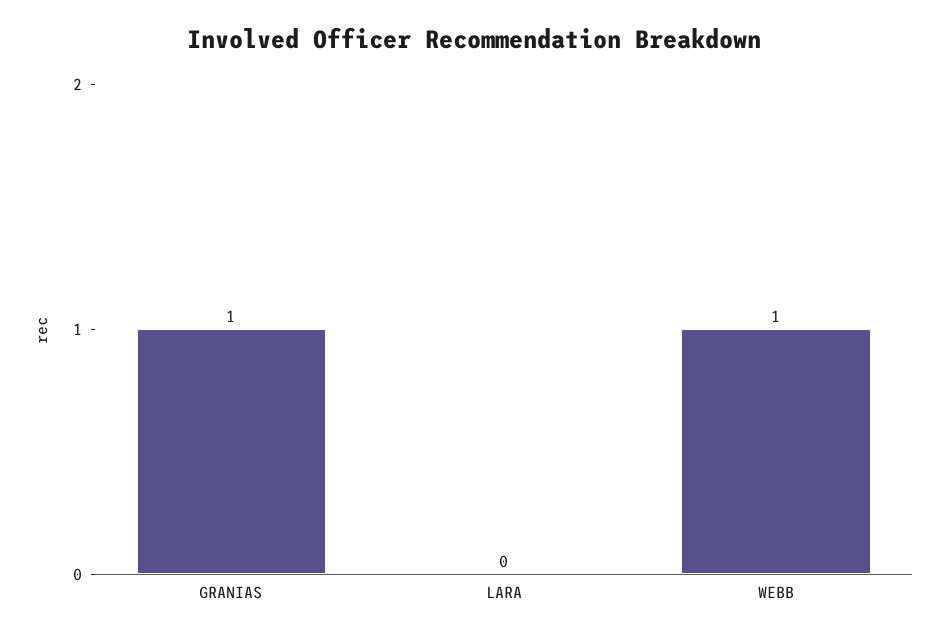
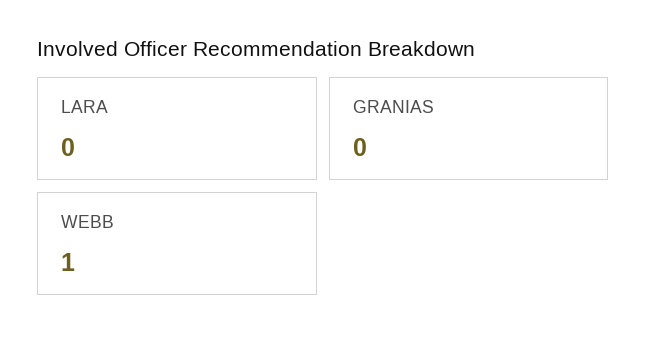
GRANIAS: 1 -> 0

